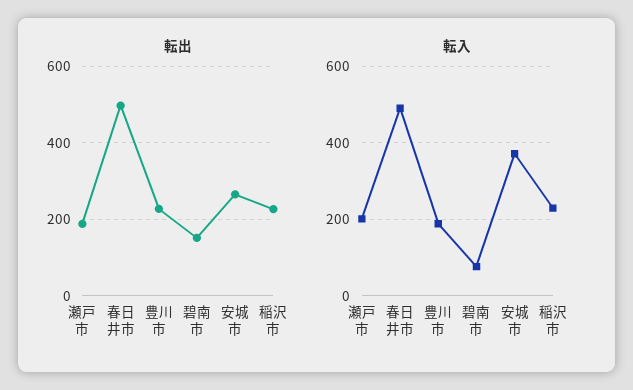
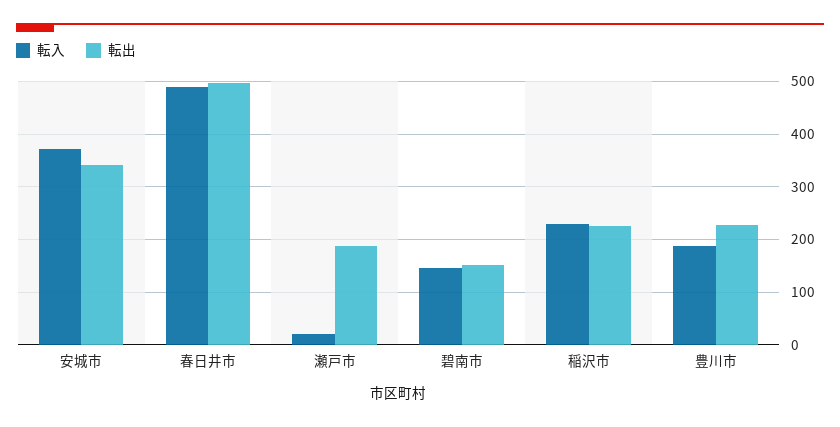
転出, 安城市: 260 -> 340
転入, 瀬戸市: 200 -> 20
転入, 碧南市: 80 -> 140

